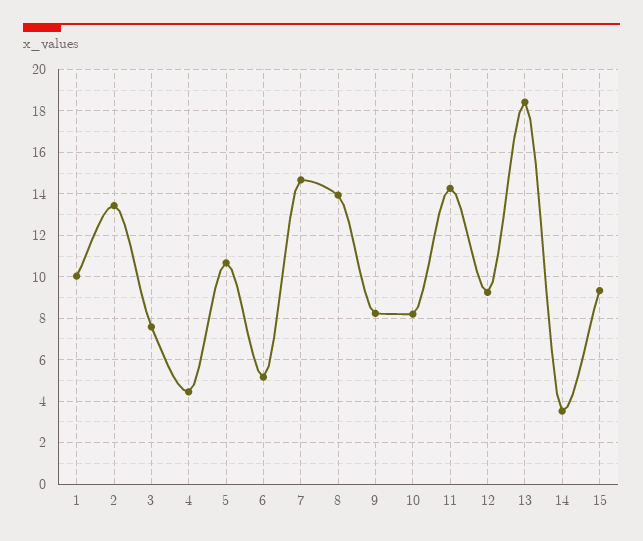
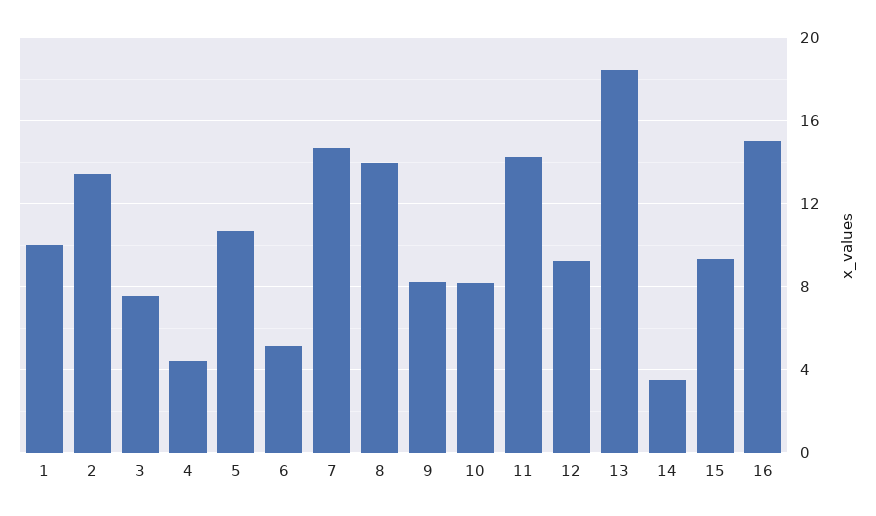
16: none -> 15

